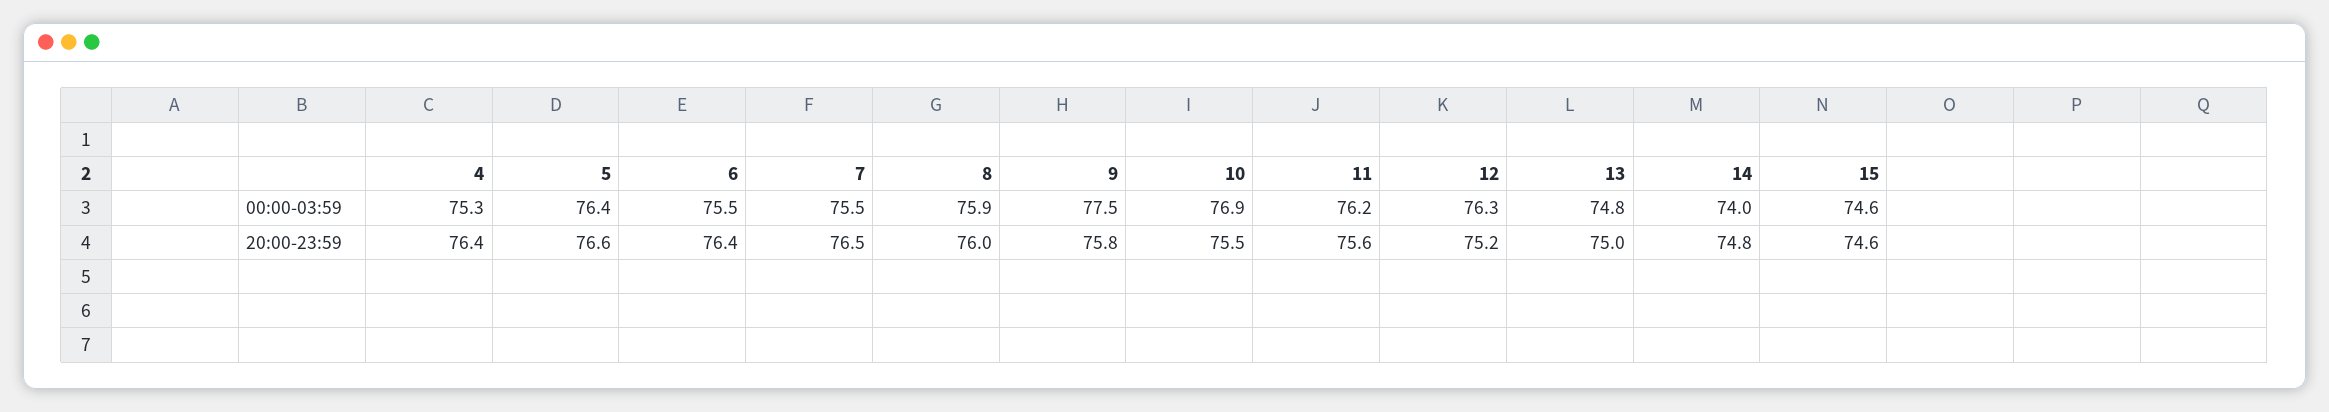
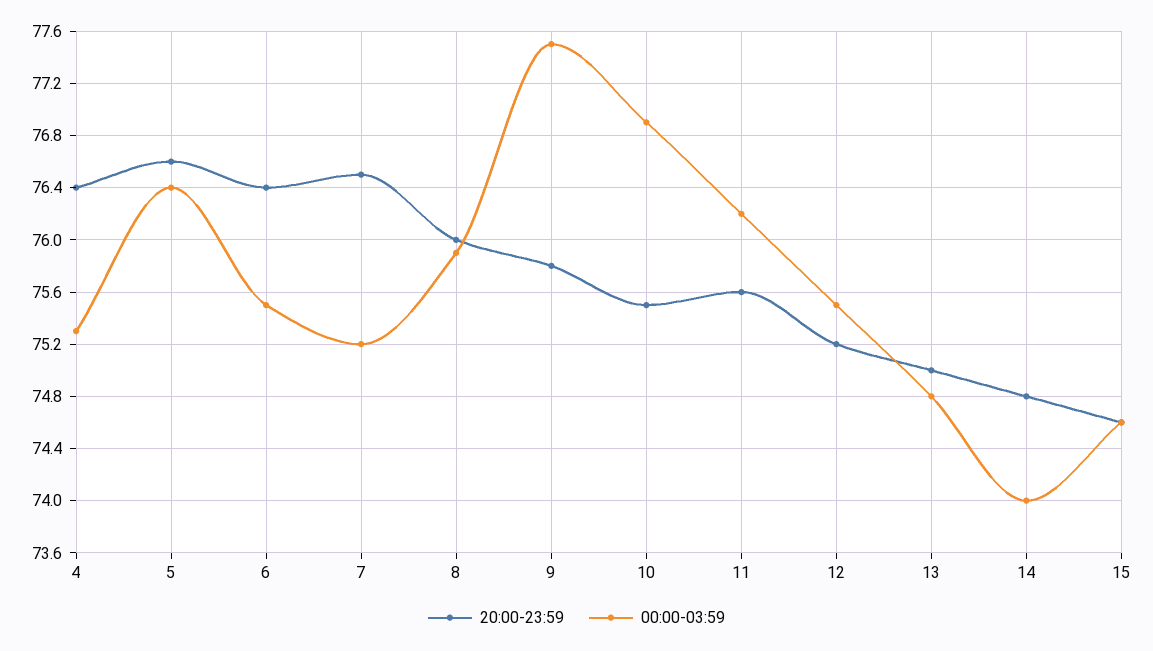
00:00-03:59, 7: 75.5 -> 75.2
00:00-03:59, 12: 76.3 -> 75.5

